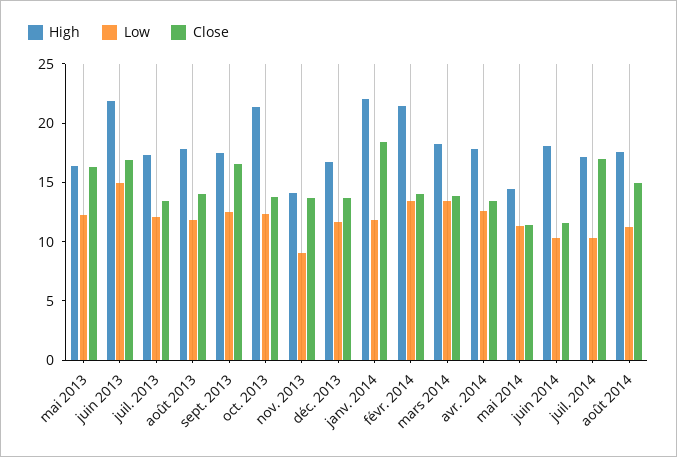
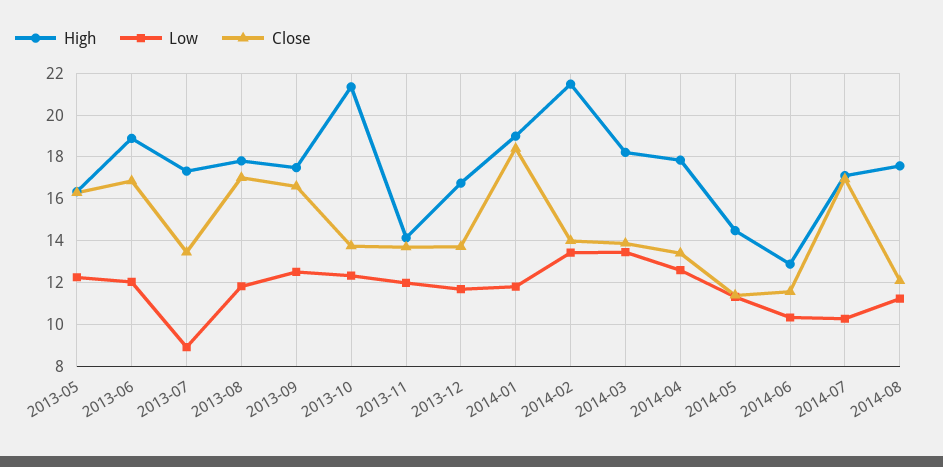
High, juin 2013: 22 -> 19
Low, juin 2013: 15 -> 12
Low, juil. 2013: 12 -> 9
Close, août 2013: 14 -> 17
Low, nov. 2013: 9 -> 12
High, janv. 2014: 22 -> 19
High, juin 2014: 18 -> 13
Close, août 2014: 15 -> 12

